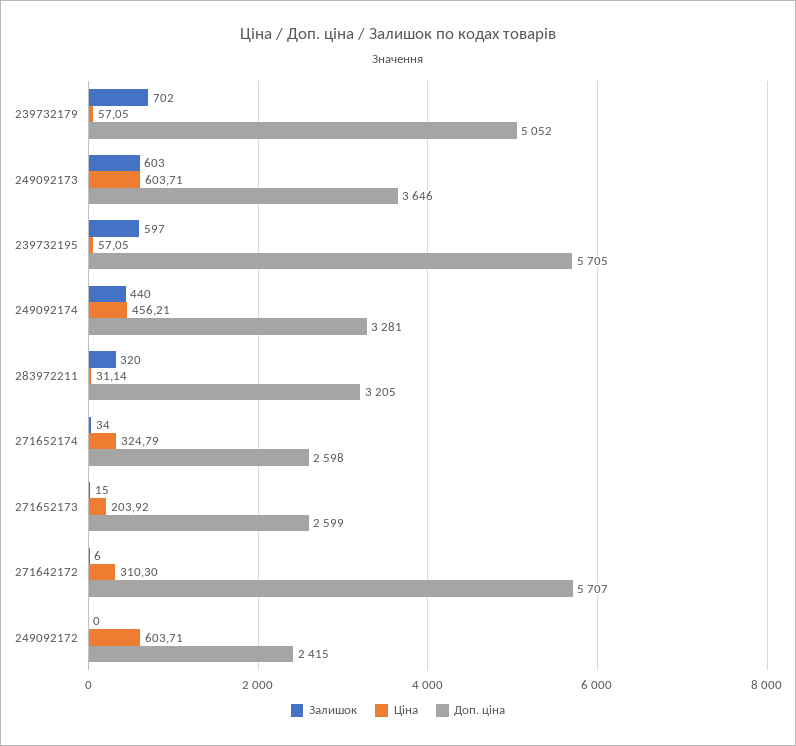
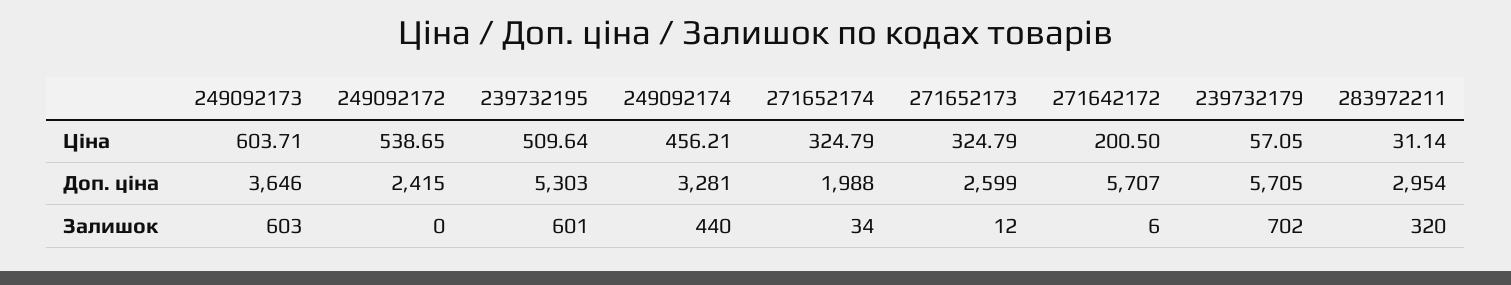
Доп. ціна, 239732179: 5052 -> 5705
Залишок, 239732195: 597 -> 601
Ціна, 239732195: 57.05 -> 509.64
Доп. ціна, 239732195: 5705 -> 5303
Доп. ціна, 283972211: 3205 -> 2954
Доп. ціна, 271652174: 2598 -> 1988
Залишок, 271652173: 15 -> 12
Ціна, 271652173: 203.92 -> 324.79
Ціна, 271642172: 310.3 -> 200.5
Ціна, 249092172: 603.71 -> 538.65

